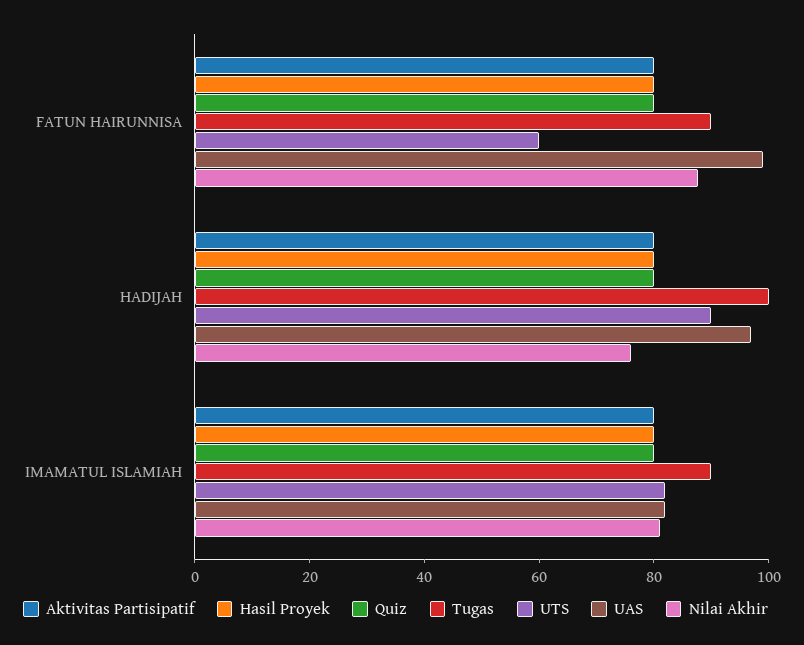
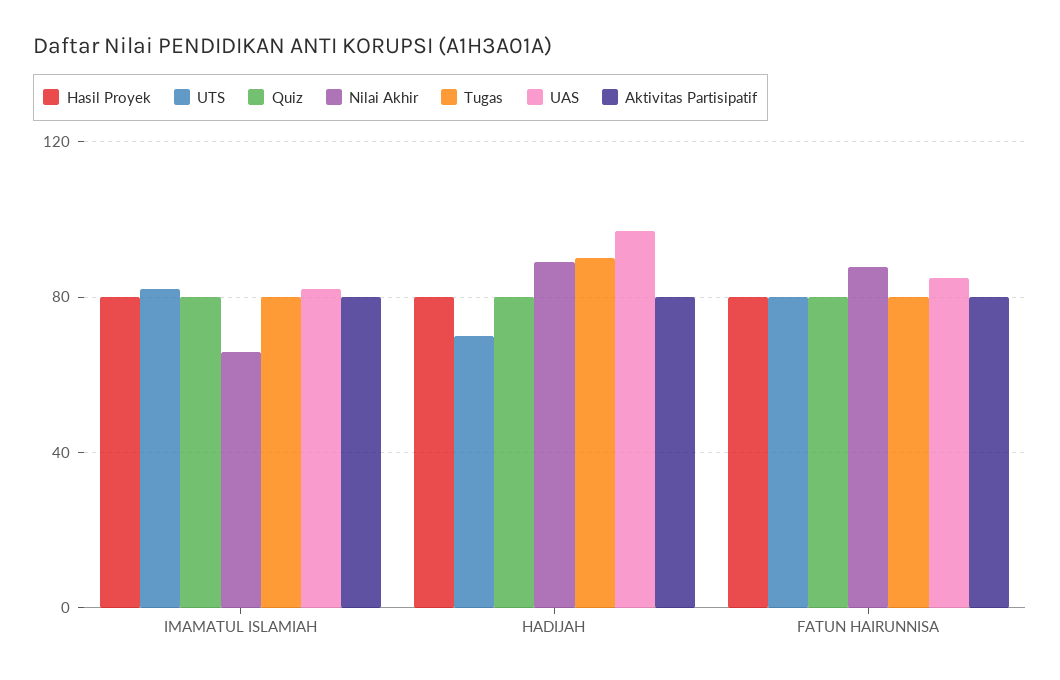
Tugas, FATUN HAIRUNNISA: 90 -> 80
UTS, FATUN HAIRUNNISA: 60 -> 80
UAS, FATUN HAIRUNNISA: 100 -> 85
Tugas, HADIJAH: 100 -> 90
UTS, HADIJAH: 90 -> 70
Nilai Akhir, HADIJAH: 75 -> 90
Tugas, IMAMATUL ISLAMIAH: 90 -> 80
Nilai Akhir, IMAMATUL ISLAMIAH: 80 -> 65

